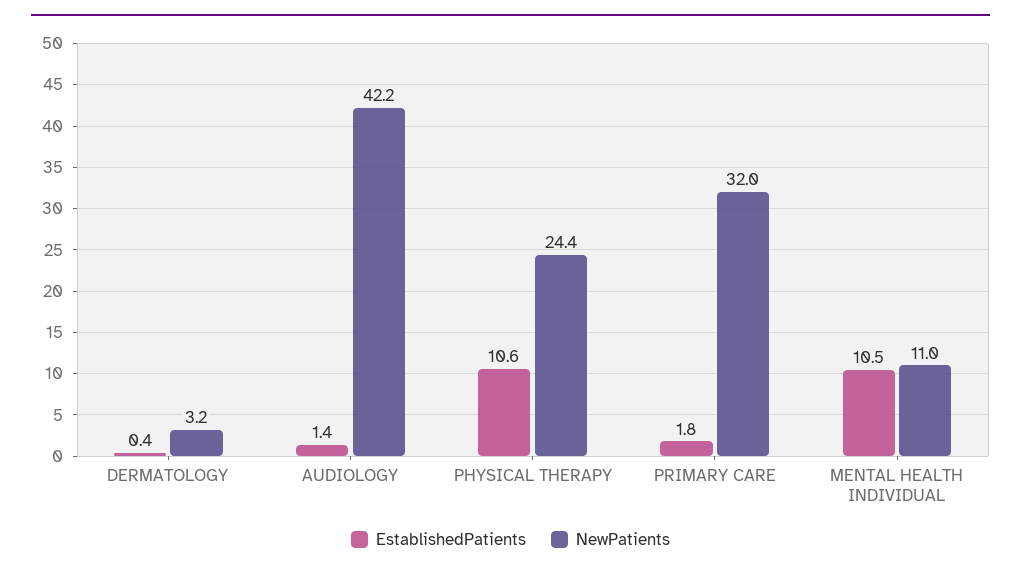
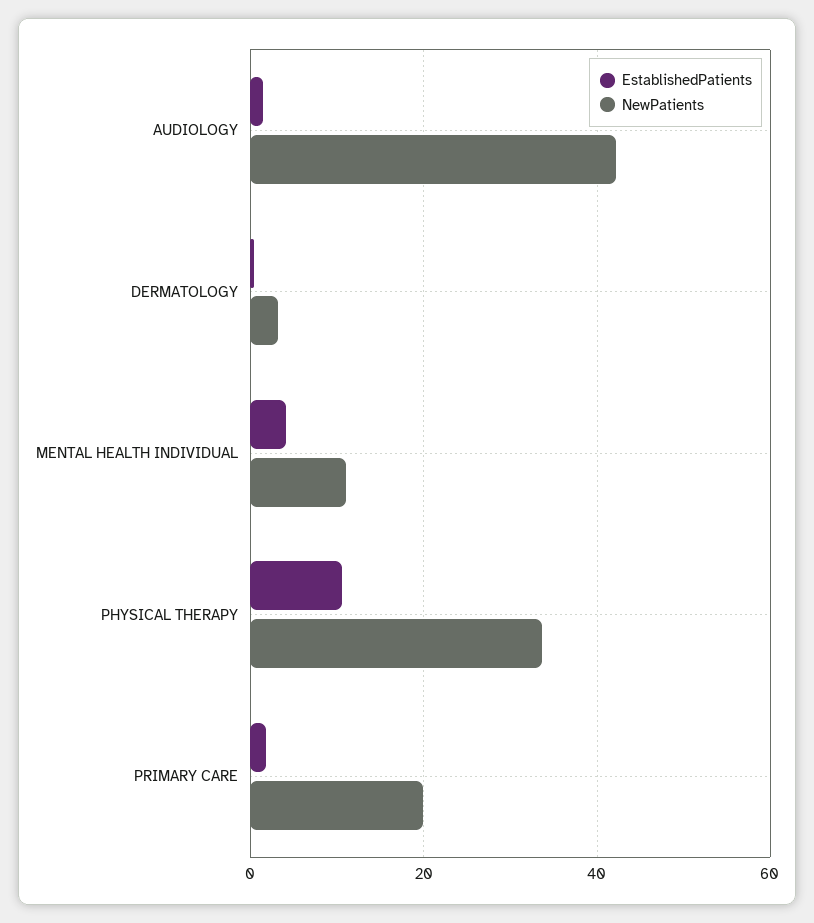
NewPatients, PHYSICAL THERAPY: 24.4 -> 34
NewPatients, PRIMARY CARE: 32 -> 20
EstablishedPatients, MENTAL HEALTH INDIVIDUAL: 10.5 -> 4

